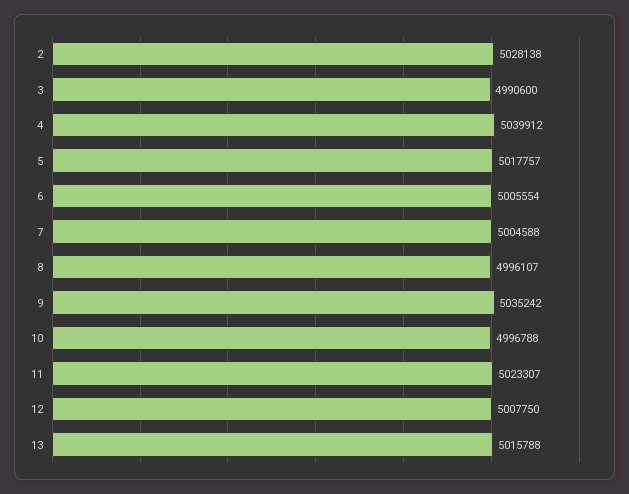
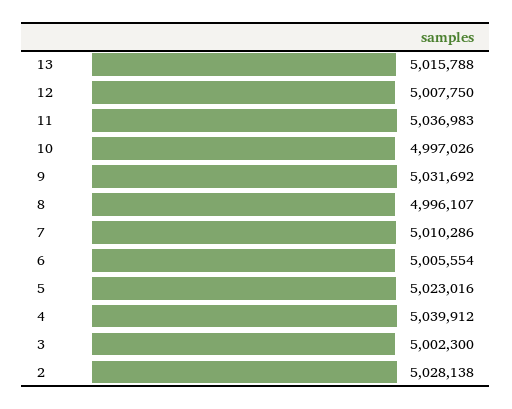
3: 4990600 -> 5002300
5: 5017757 -> 5023016
7: 5004588 -> 5010286
9: 5035242 -> 5031692
10: 4996788 -> 4997026
11: 5023307 -> 5036983

